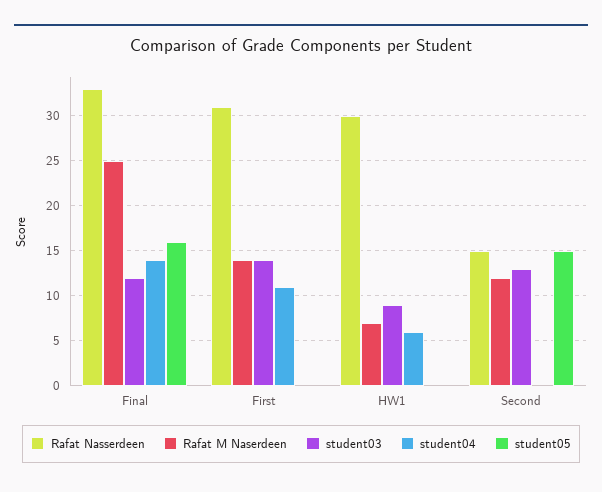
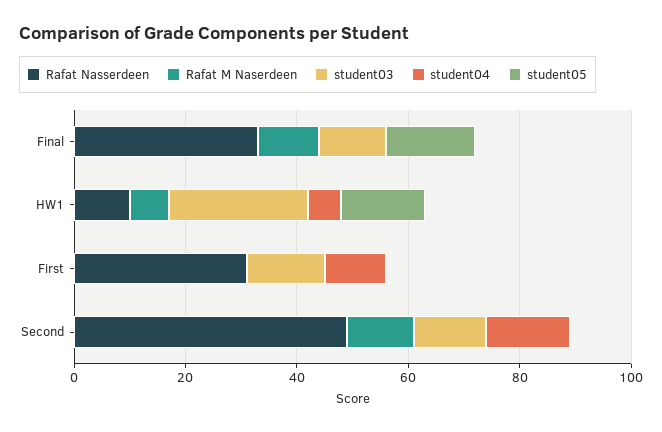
Rafat M Naserdeen, Final: 25 -> 10
student04, Final: 14 -> 0
Rafat M Naserdeen, First: 14 -> 0
Rafat Nasserdeen, HW1: 30 -> 10
student03, HW1: 9 -> 25
student05, HW1: 0 -> 15
Rafat Nasserdeen, Second: 15 -> 50
student04, Second: 0 -> 15
student05, Second: 15 -> 0

